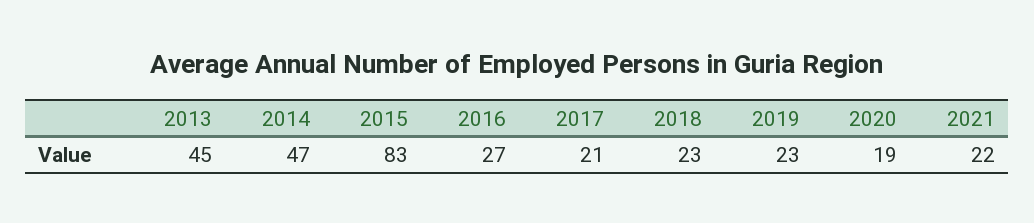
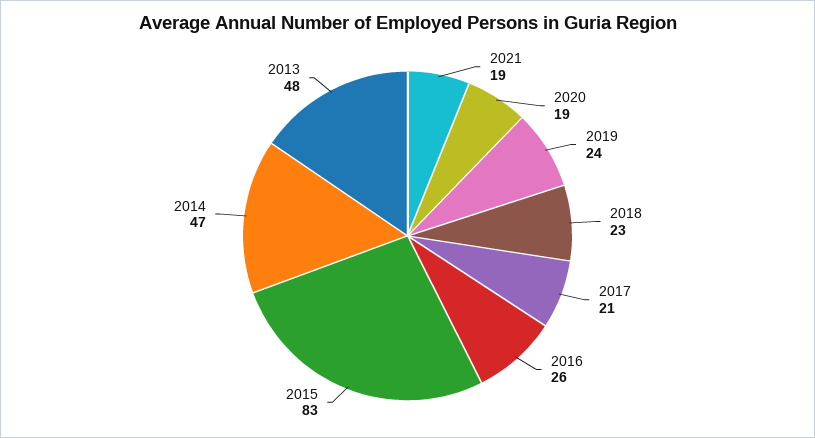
2013: 45 -> 48
2016: 27 -> 26
2019: 23 -> 24
2021: 22 -> 19

